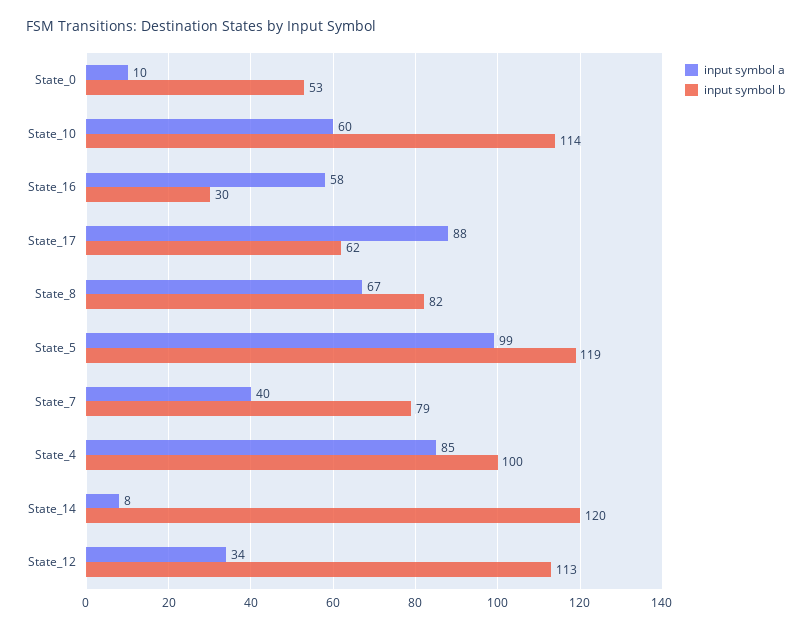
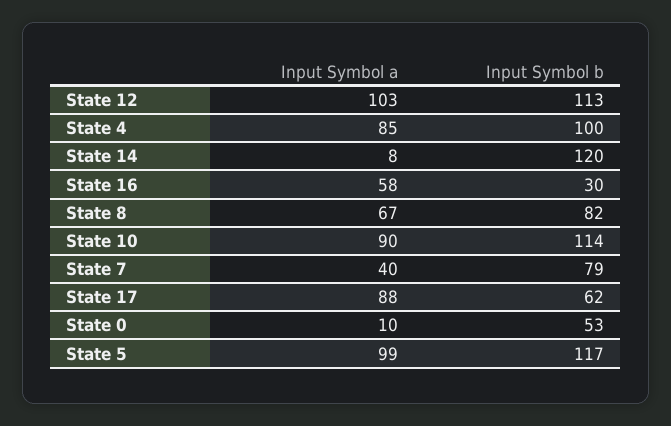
input symbol a, State_10: 60 -> 90
input symbol b, State_5: 119 -> 117
input symbol a, State_12: 34 -> 103

